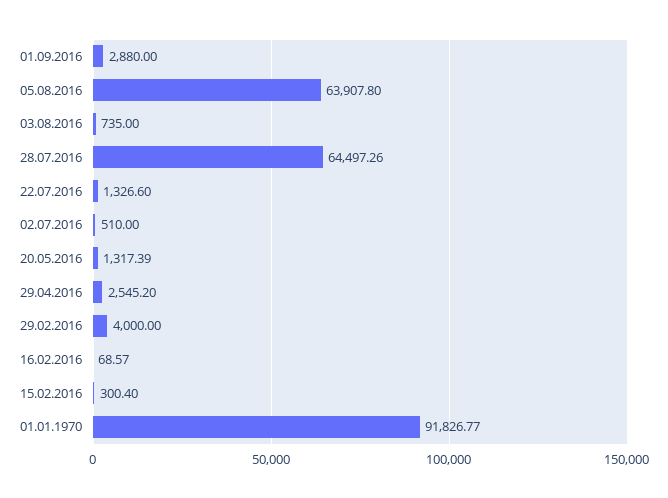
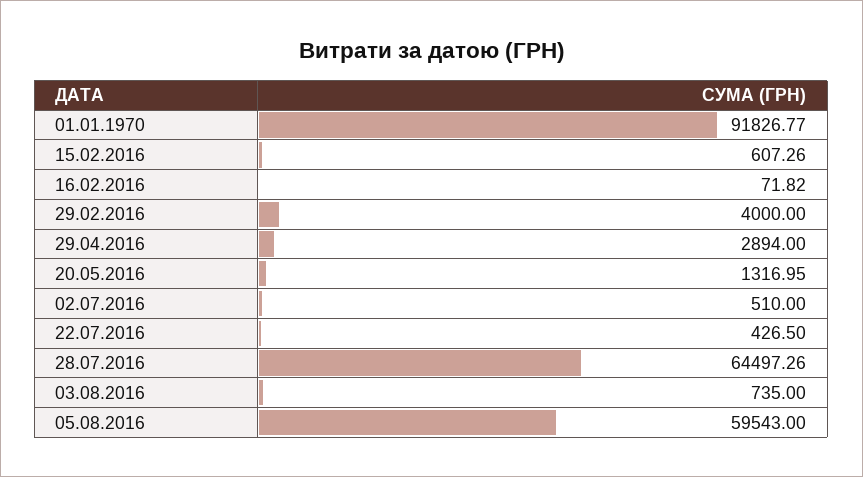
01.09.2016: 2880 -> none
05.08.2016: 63907.8 -> 59543
22.07.2016: 1326.6 -> 426.5
20.05.2016: 1317.39 -> 1316.95
29.04.2016: 2545.2 -> 2894
16.02.2016: 68.57 -> 71.82
15.02.2016: 300.4 -> 607.26

